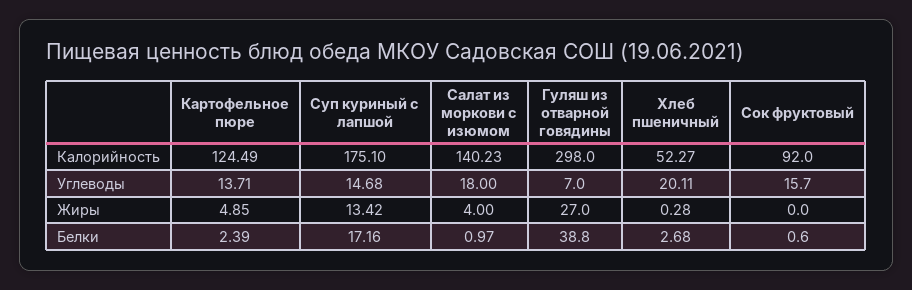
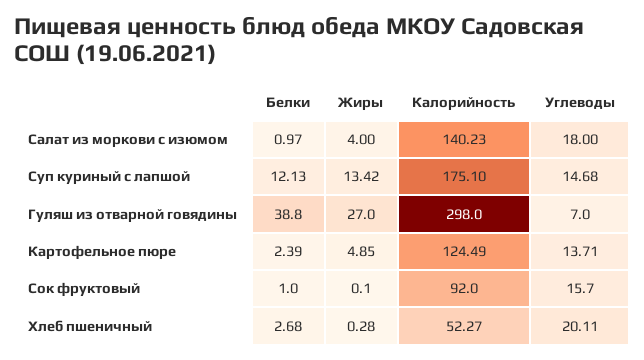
Сок фруктовый, Жиры: 0 -> 0.1
Суп куриный с лапшой, Белки: 17.16 -> 12.13
Сок фруктовый, Белки: 0.6 -> 1

